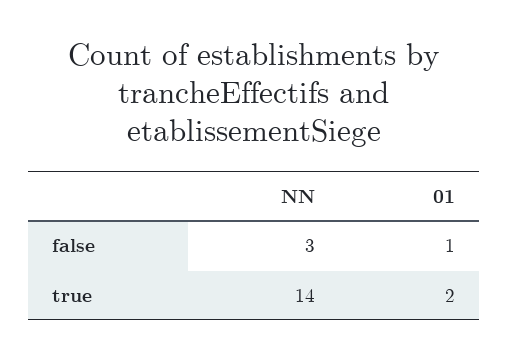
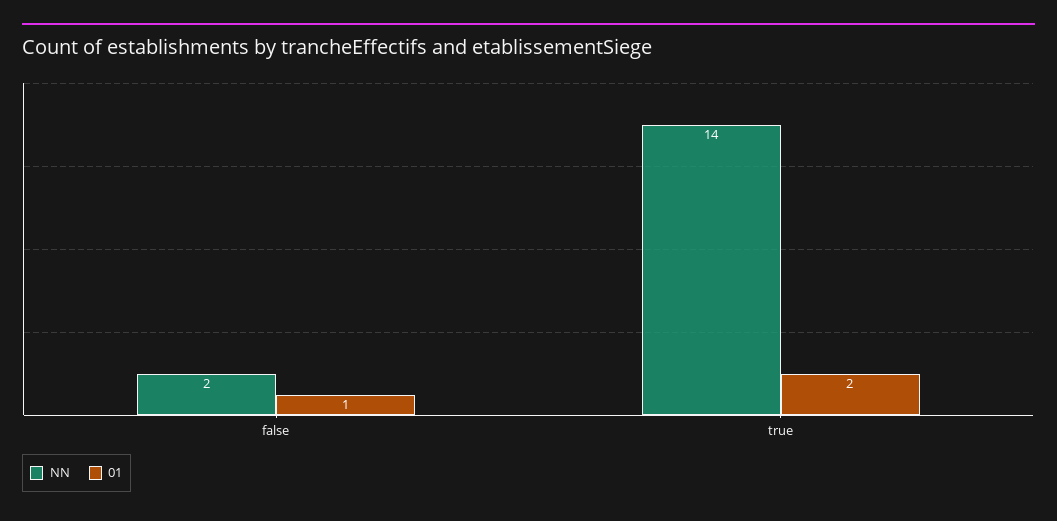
NN, false: 3 -> 2

